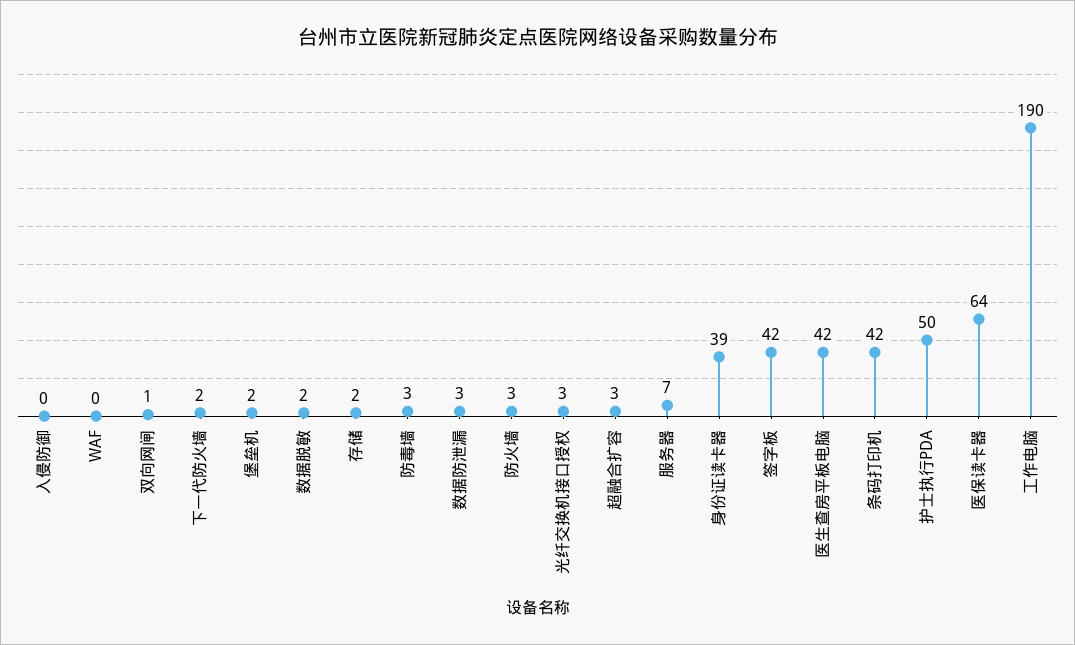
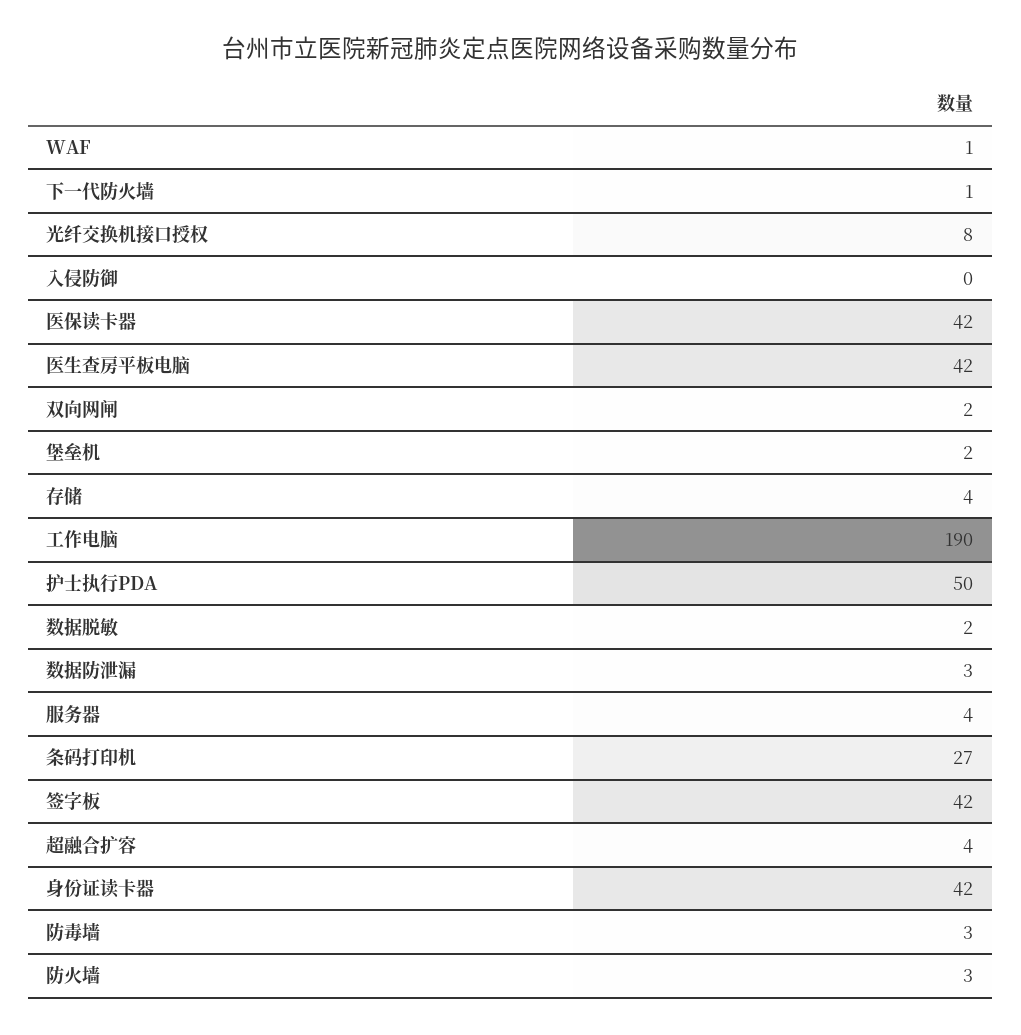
WAF: 0 -> 1
双向网闸: 1 -> 2
下一代防火墙: 2 -> 1
存储: 2 -> 4
光纤交换机接口授权: 3 -> 8
超融合扩容: 3 -> 4
服务器: 7 -> 4
身份证读卡器: 39 -> 42
条码打印机: 42 -> 27
医保读卡器: 64 -> 42

